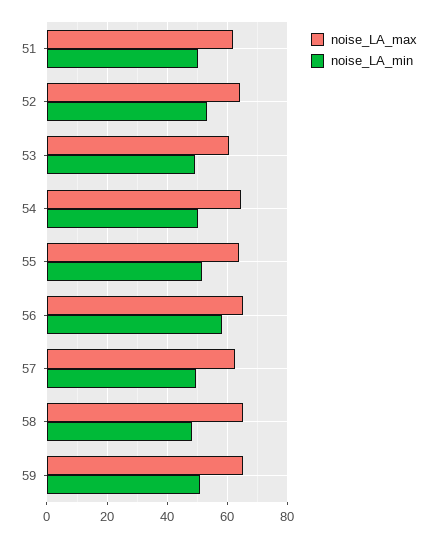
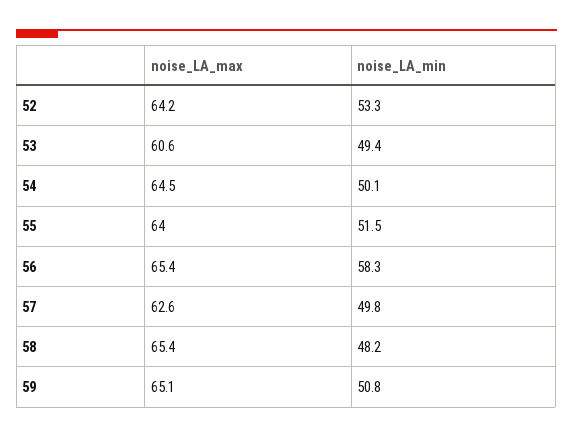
noise_LA_max, 51: 62 -> none
noise_LA_min, 51: 50 -> none

